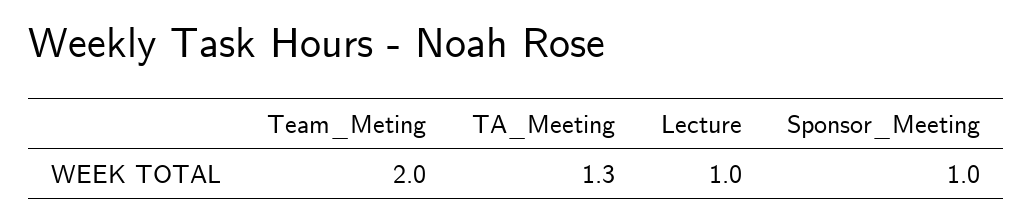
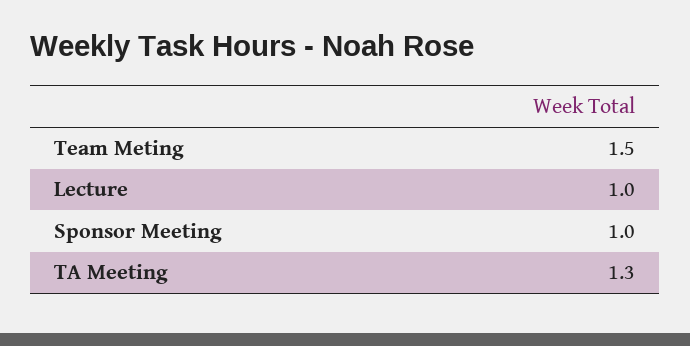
Team_Meting: 2 -> 1.5

